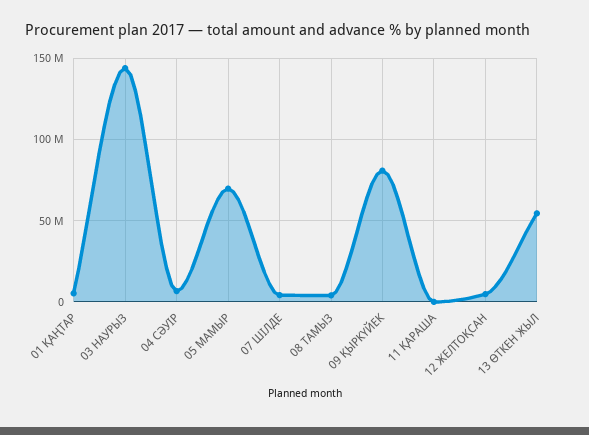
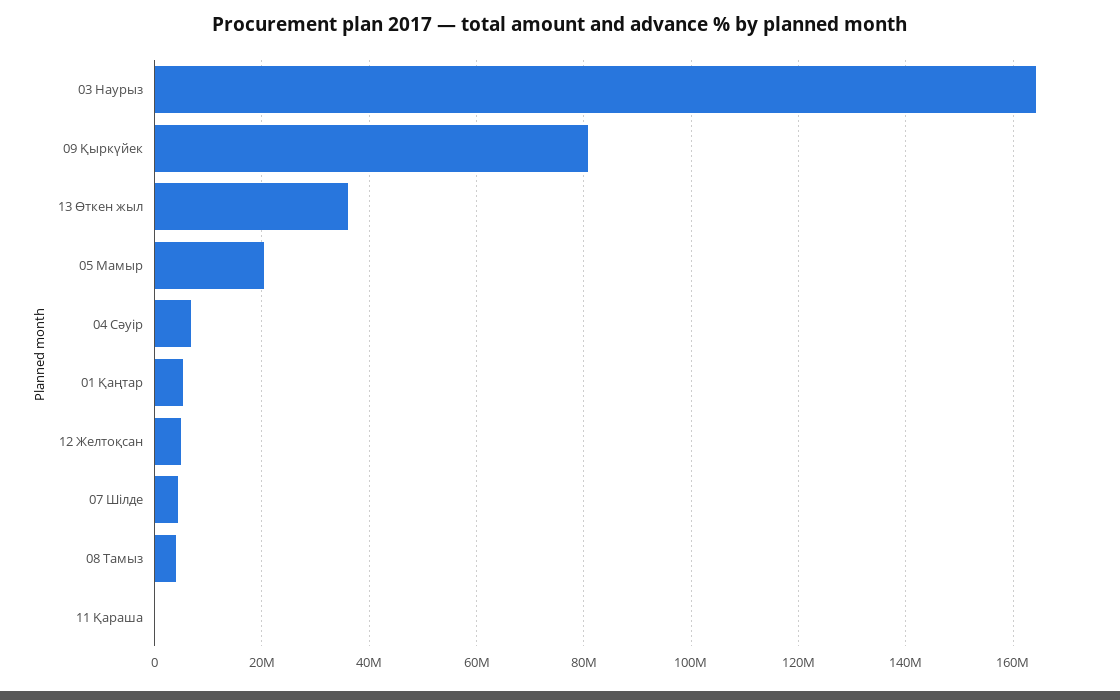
03 НАУРЫЗ: 145000000 -> 164000000
05 МАМЫР: 70000000 -> 20000000
13 ӨТКЕН ЖЫЛ: 55000000 -> 36000000

